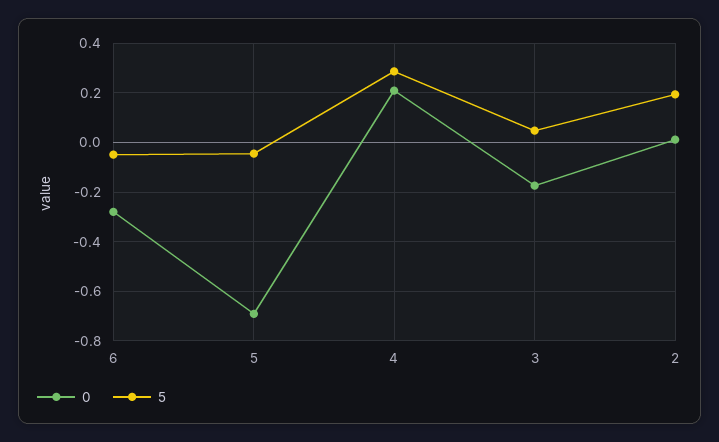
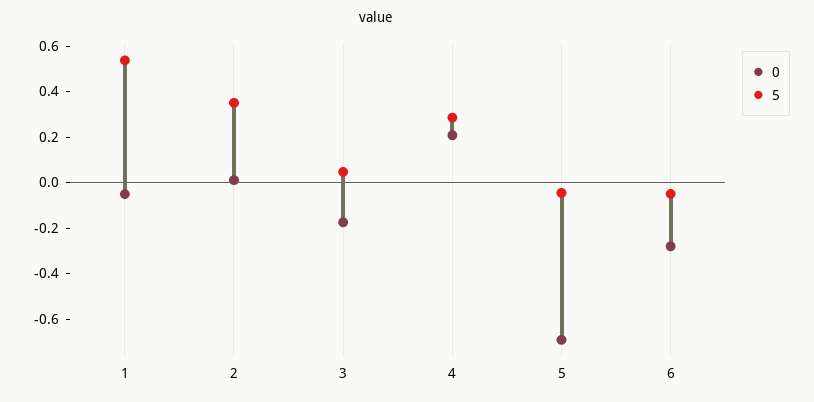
5, 2: 0.2 -> 0.35
0, 1: none -> -0.05
5, 1: none -> 0.55

